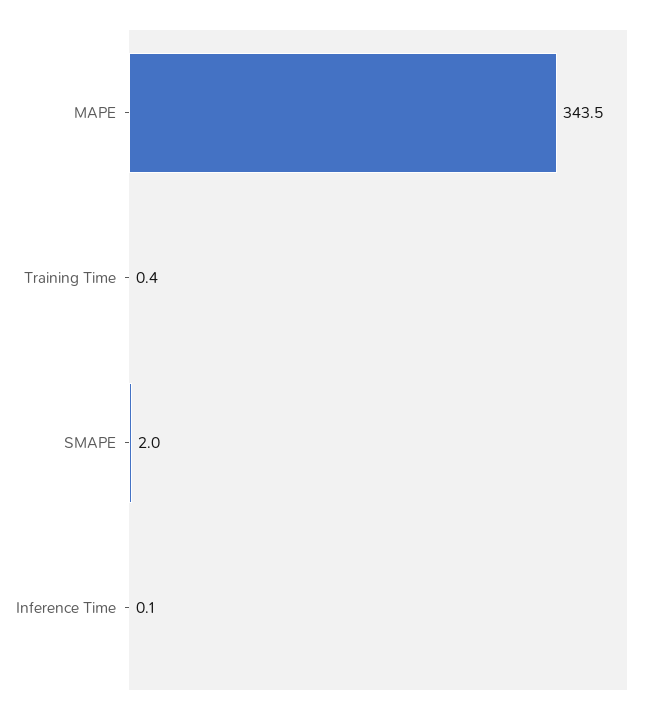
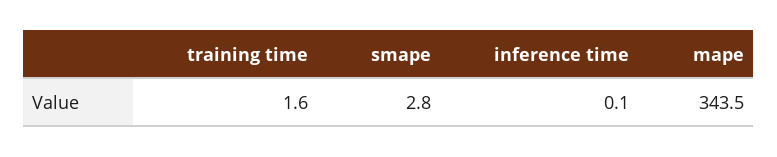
Training Time: 0.4 -> 1.6
SMAPE: 2 -> 2.8

